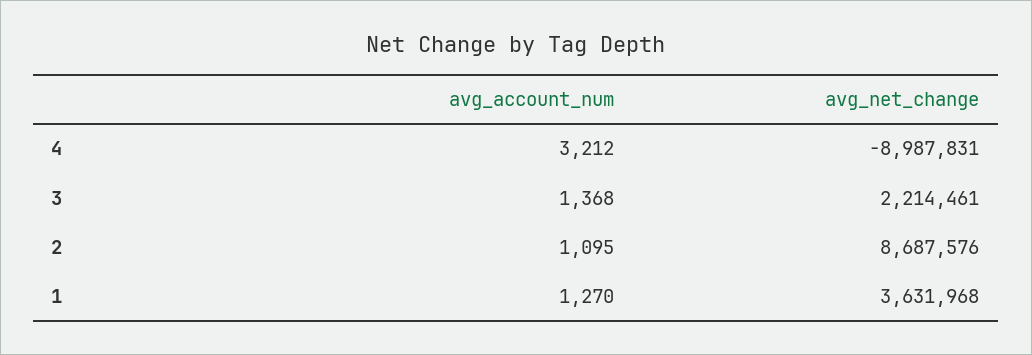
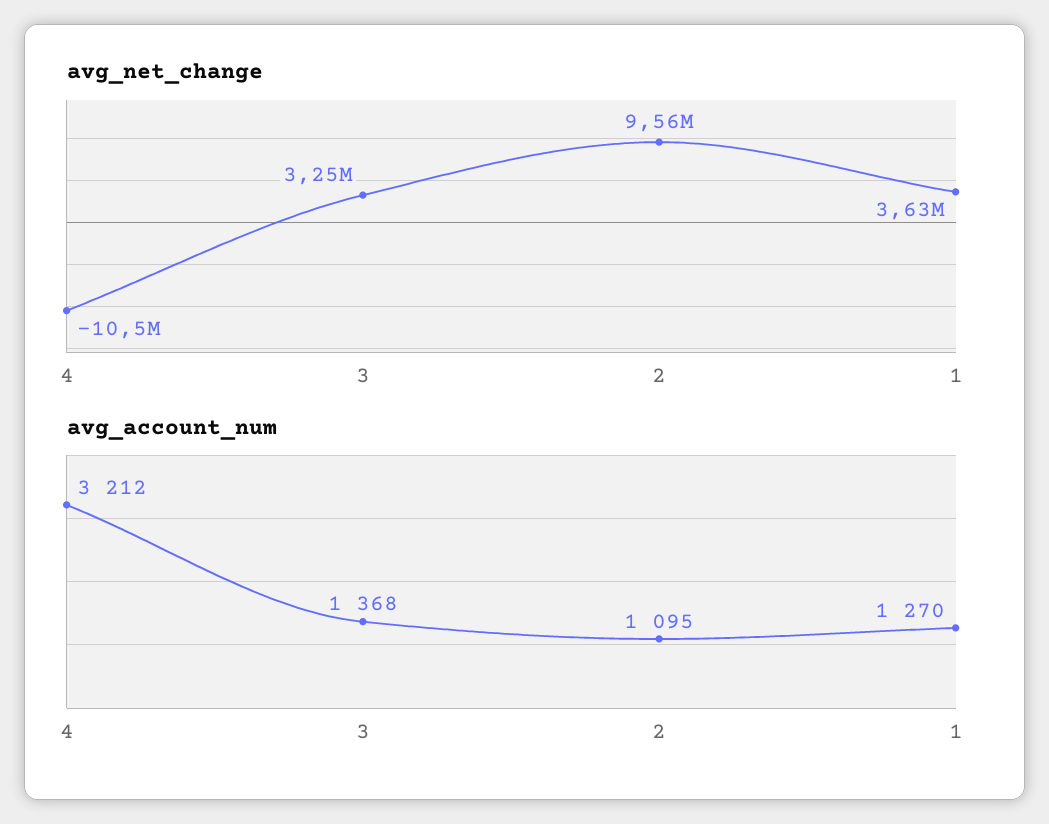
avg_net_change, 4: -8987831 -> -10500000
avg_net_change, 3: 2214461 -> 3250000
avg_net_change, 2: 8687576 -> 9560000

